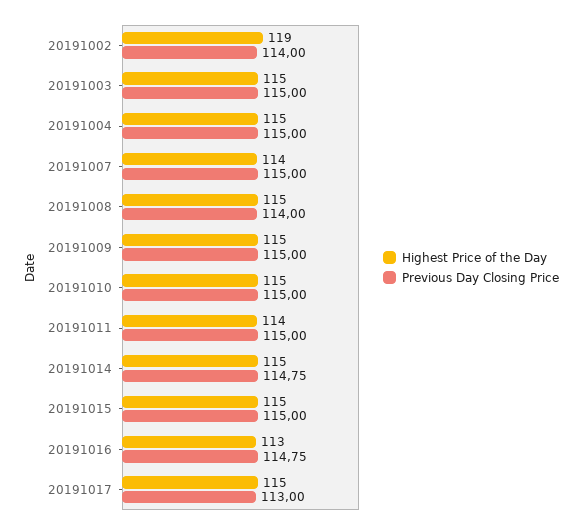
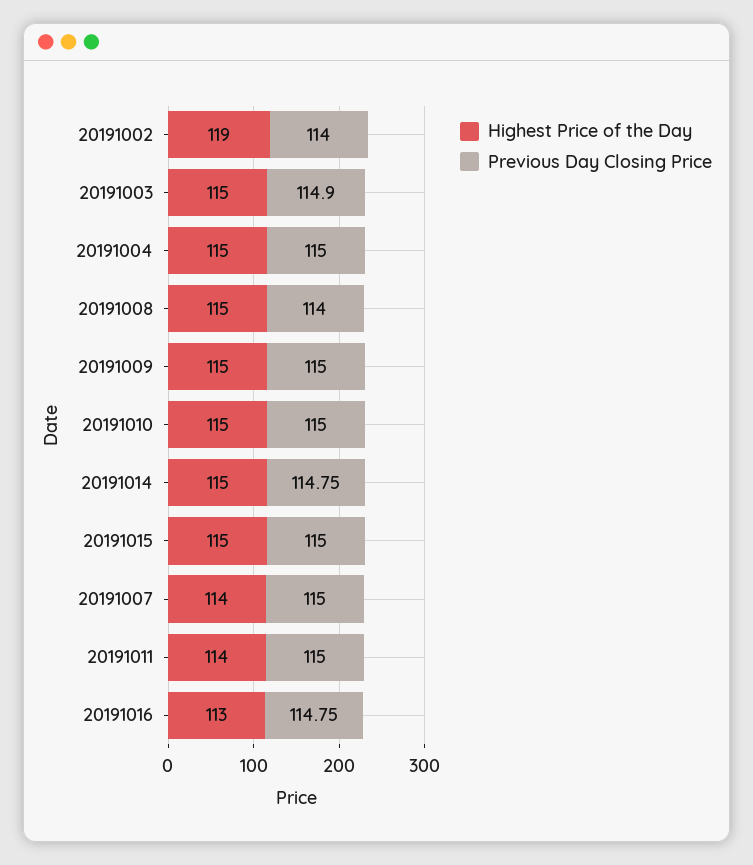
Previous Day Closing Price, 20191003: 115 -> 114.9
Highest Price of the Day, 20191017: 115 -> none
Previous Day Closing Price, 20191017: 113 -> none

